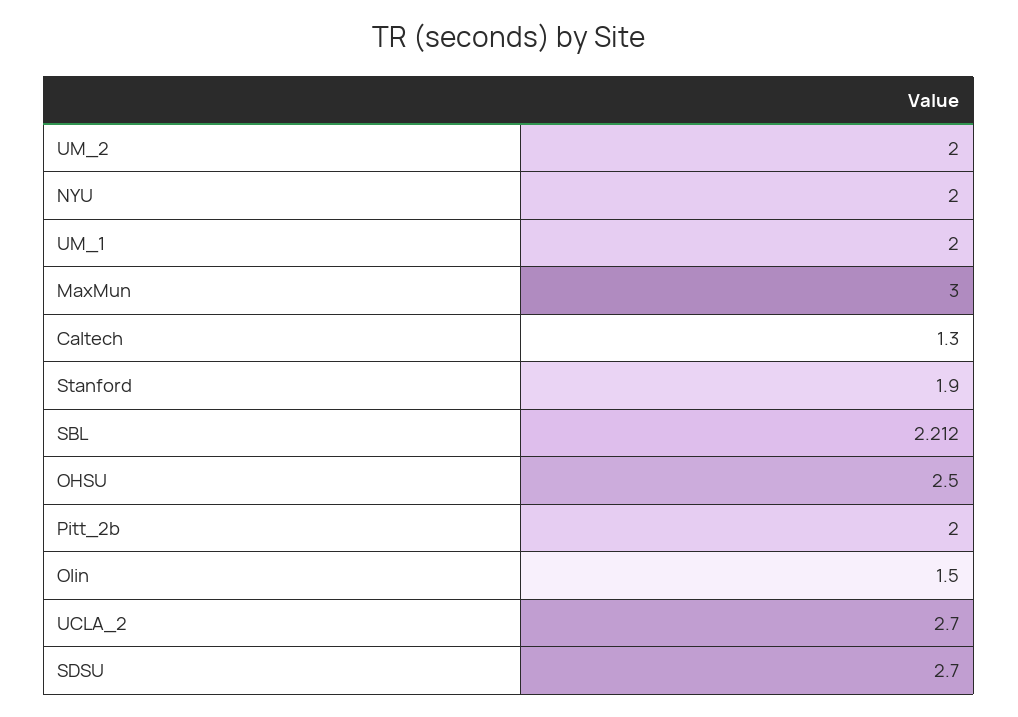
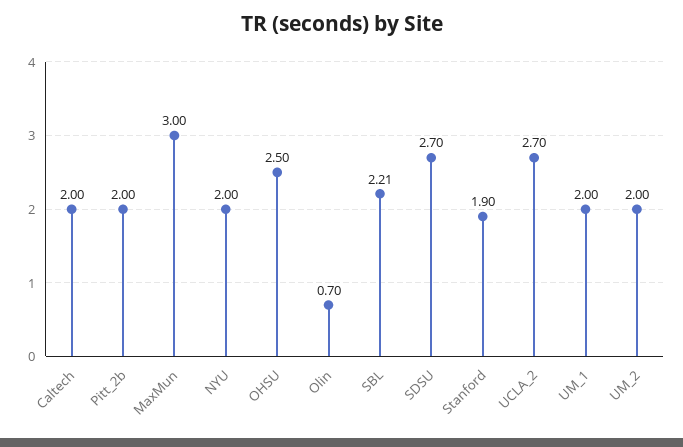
Caltech: 1.3 -> 2
Olin: 1.5 -> 0.7

